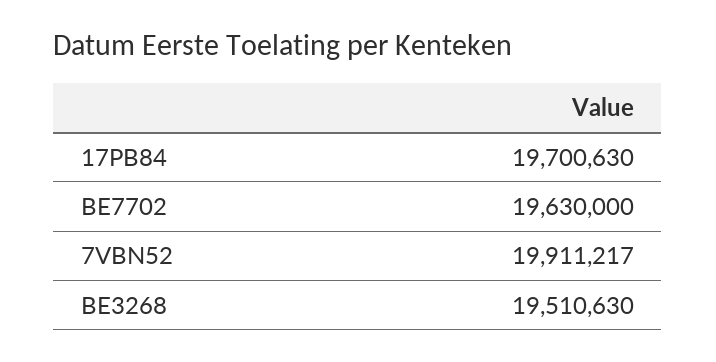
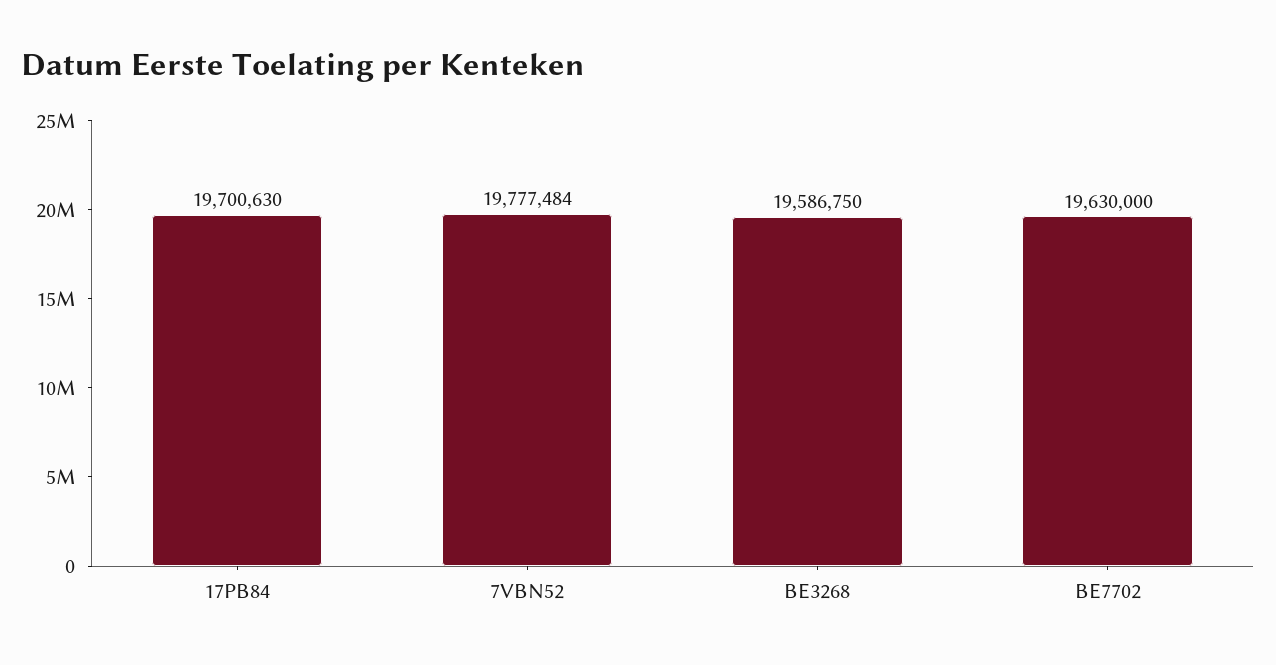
7VBN52: 19911217 -> 19777484
BE3268: 19510630 -> 19586750

